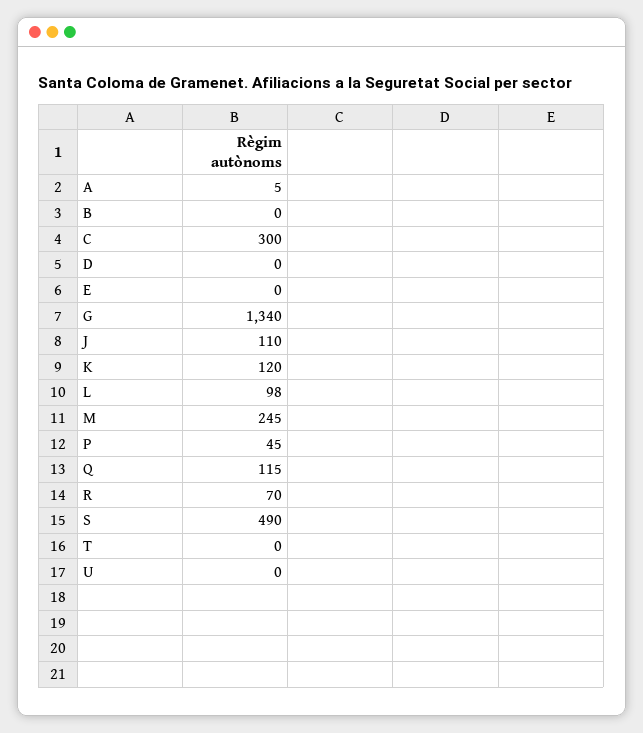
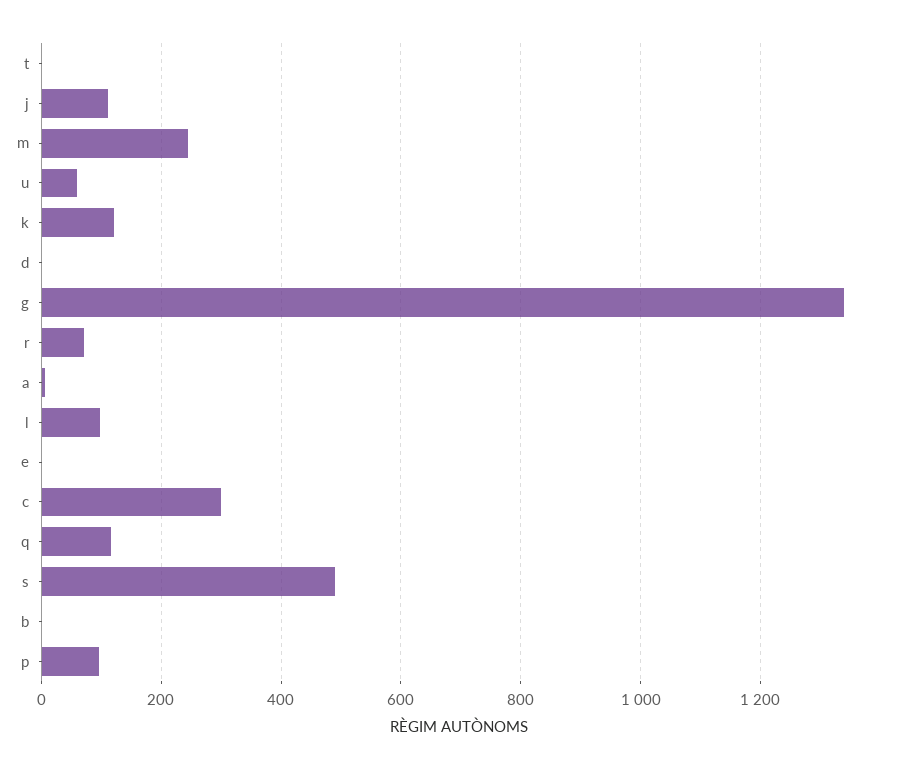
P: 45 -> 100
U: 0 -> 60

